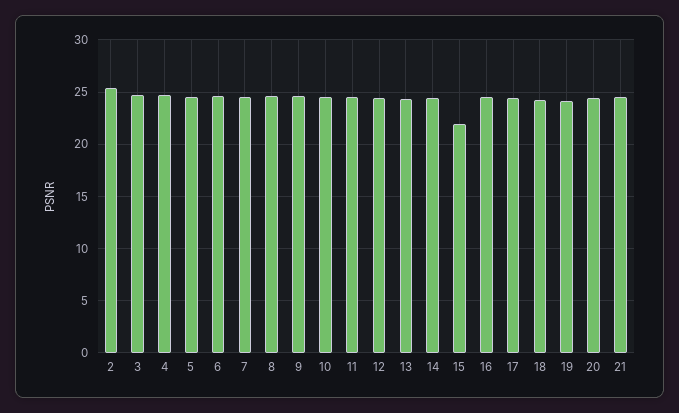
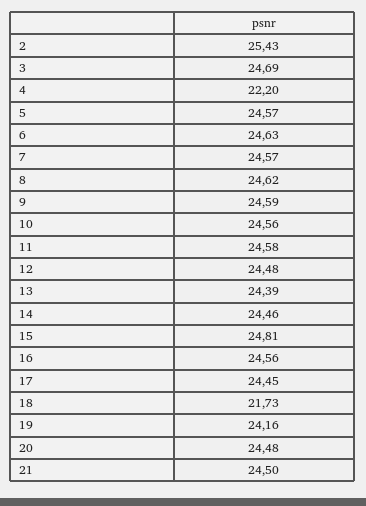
4: 25 -> 22.2
15: 22 -> 24.81
18: 24 -> 21.73

